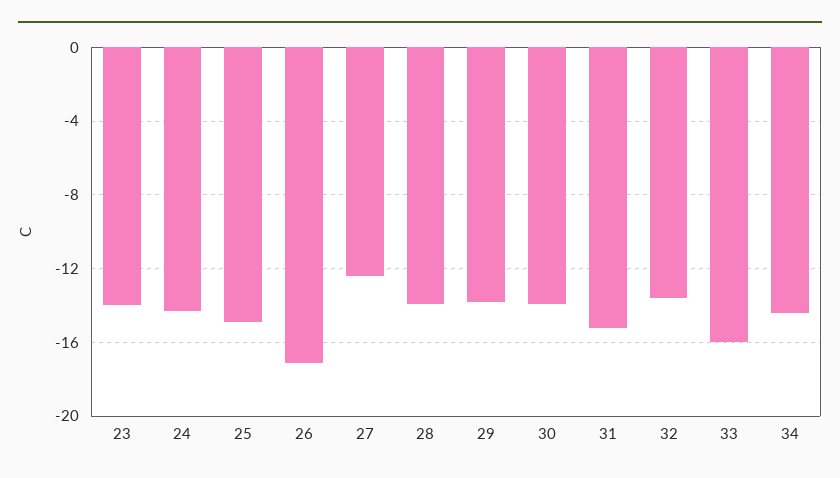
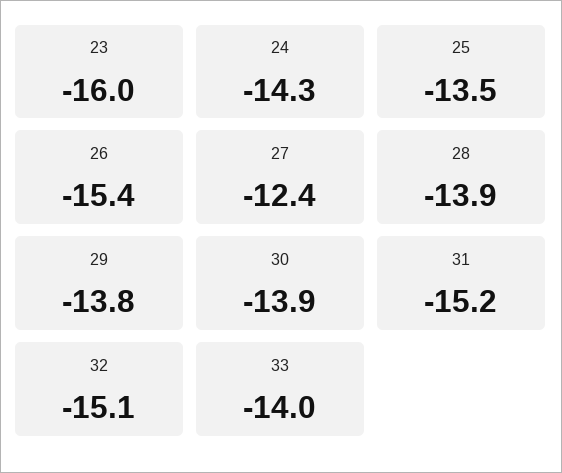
23: -14 -> -16
25: -15 -> -13.5
26: -17 -> -15.4
32: -13.5 -> -15.1
33: -16 -> -14
34: -14.5 -> none

